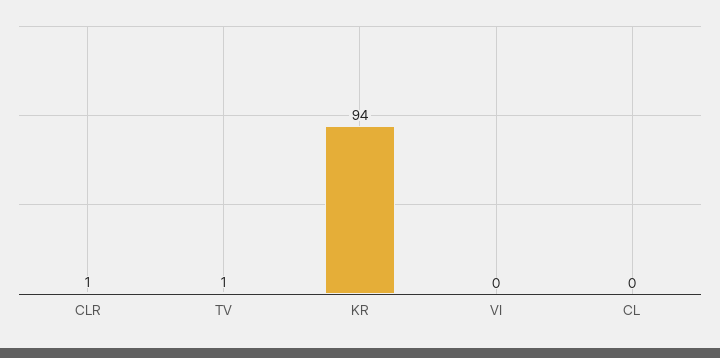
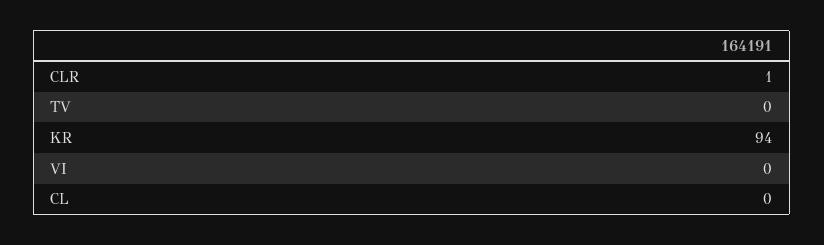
TV: 1 -> 0

